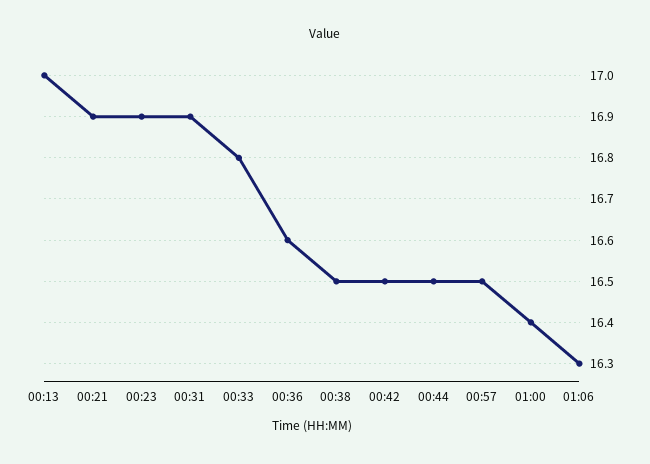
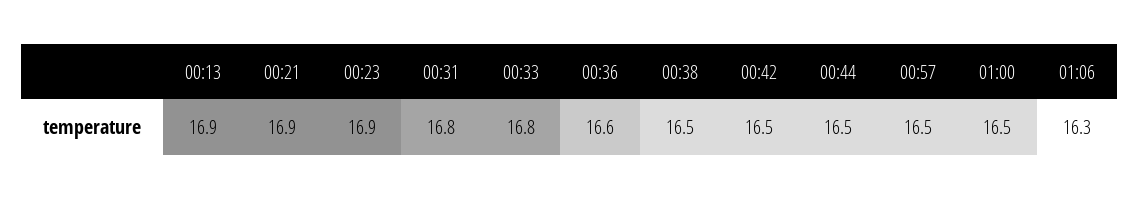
00:13: 17 -> 16.9
00:31: 16.9 -> 16.8
01:00: 16.4 -> 16.5

